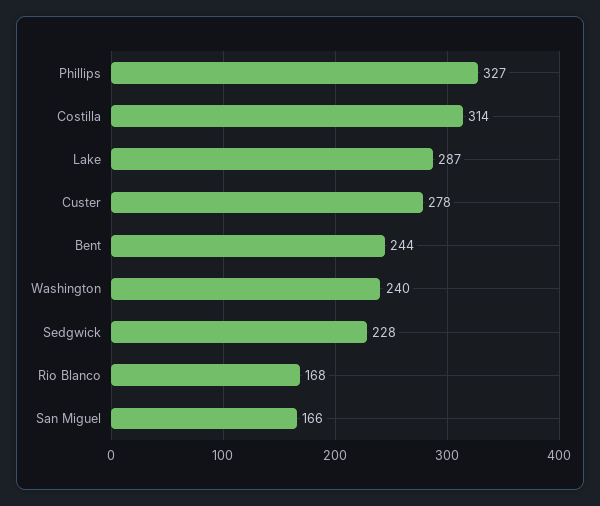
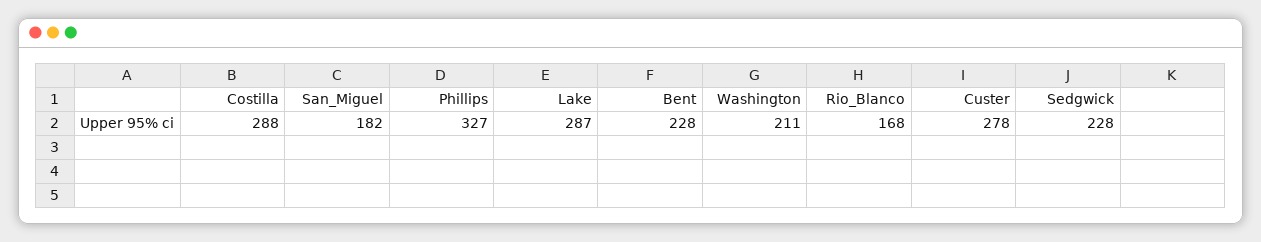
Costilla: 314 -> 288
Bent: 244 -> 228
Washington: 240 -> 211
San Miguel: 166 -> 182

